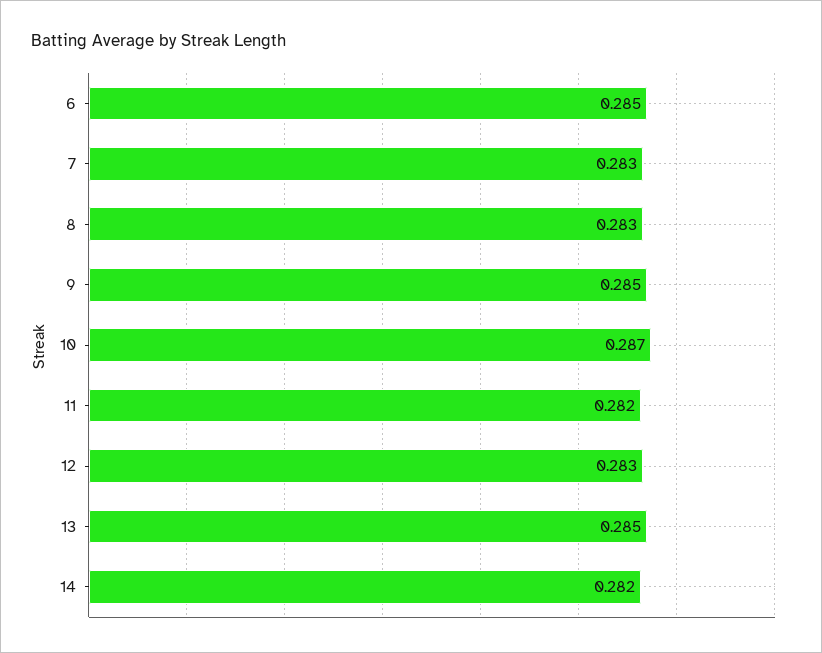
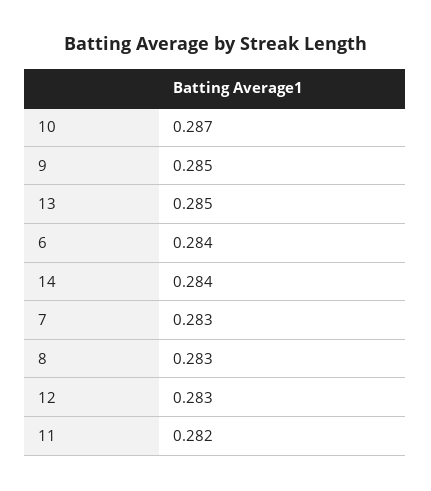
6: 0.285 -> 0.284
14: 0.282 -> 0.284

